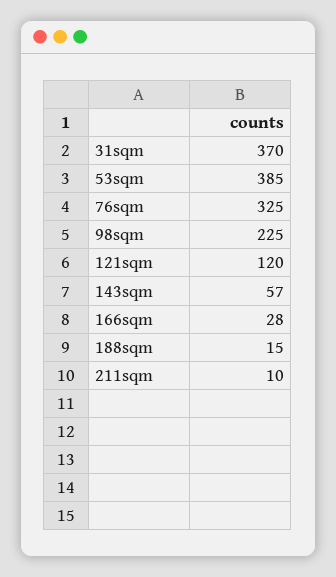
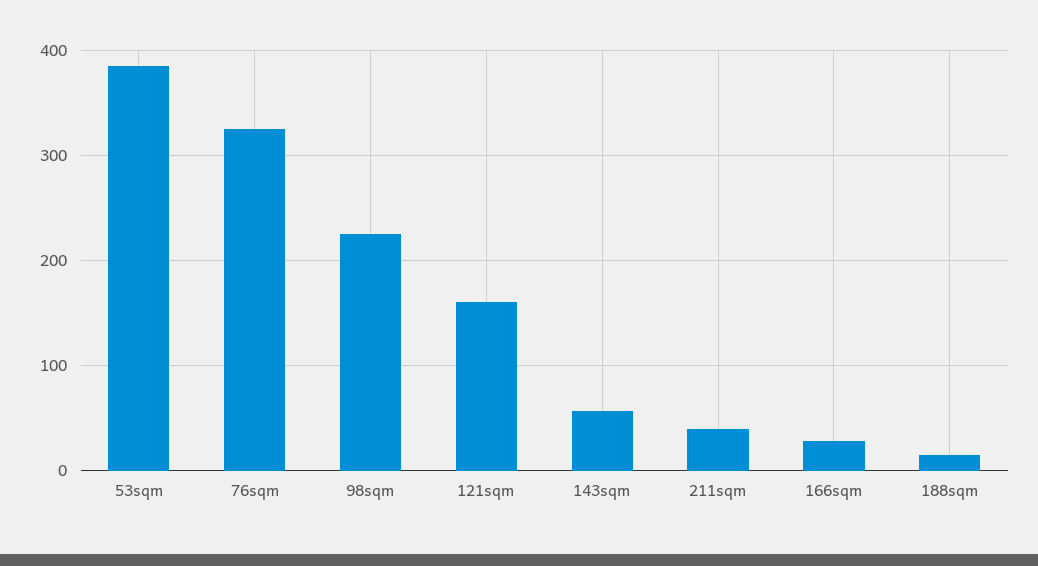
31sqm: 370 -> none
121sqm: 120 -> 160
211sqm: 10 -> 40

